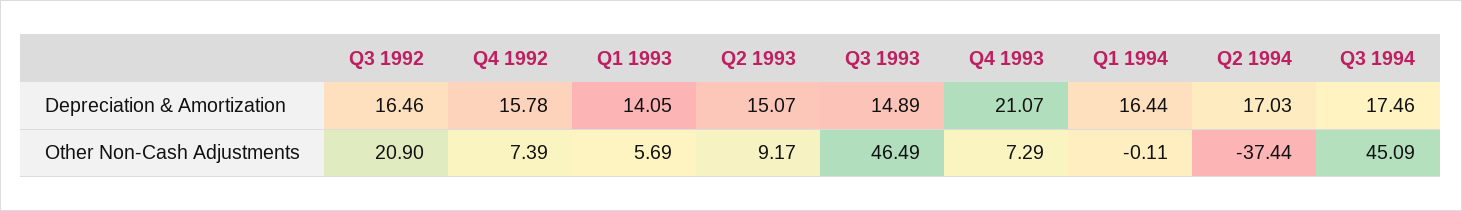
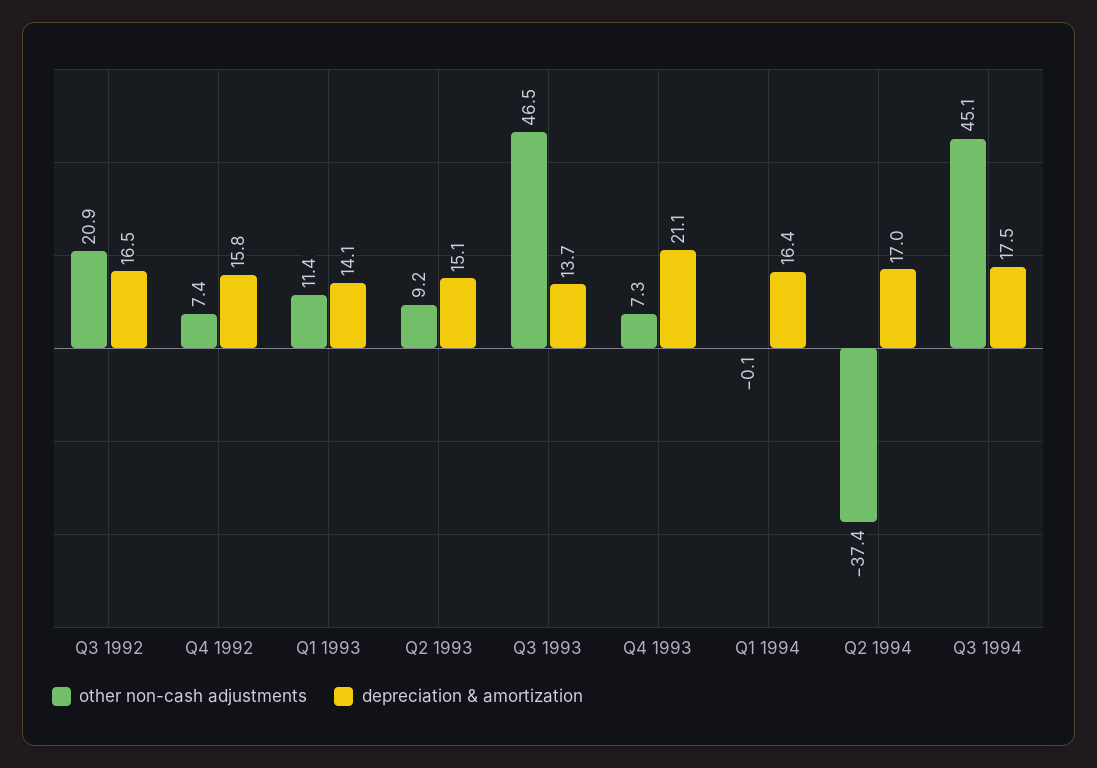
Depreciation & Amortization, Q3 1993: 14.89 -> 13.7
Other Non-Cash Adjustments, Q1 1993: 5.69 -> 11.4

